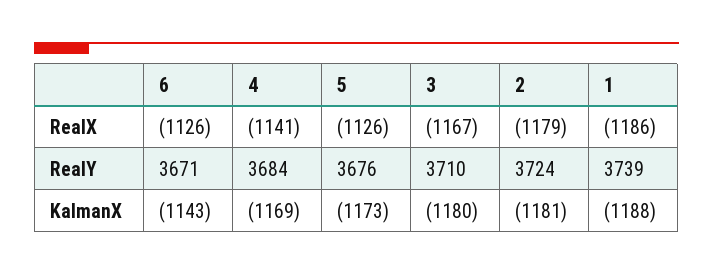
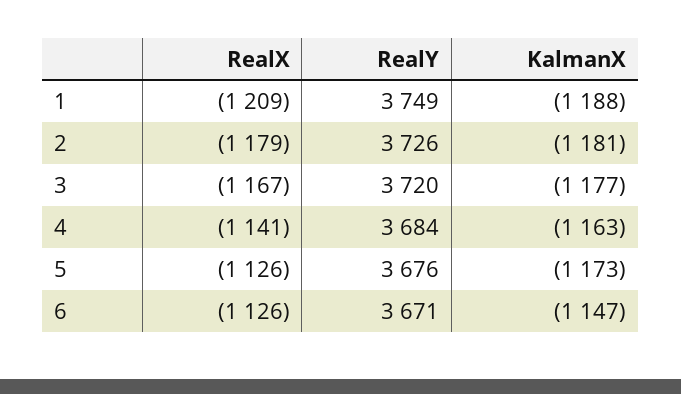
1, RealX: -1186 -> -1209
3, RealY: 3710 -> 3720
2, RealY: 3724 -> 3726
1, RealY: 3739 -> 3749
6, KalmanX: -1143 -> -1147
4, KalmanX: -1169 -> -1163
3, KalmanX: -1180 -> -1177

